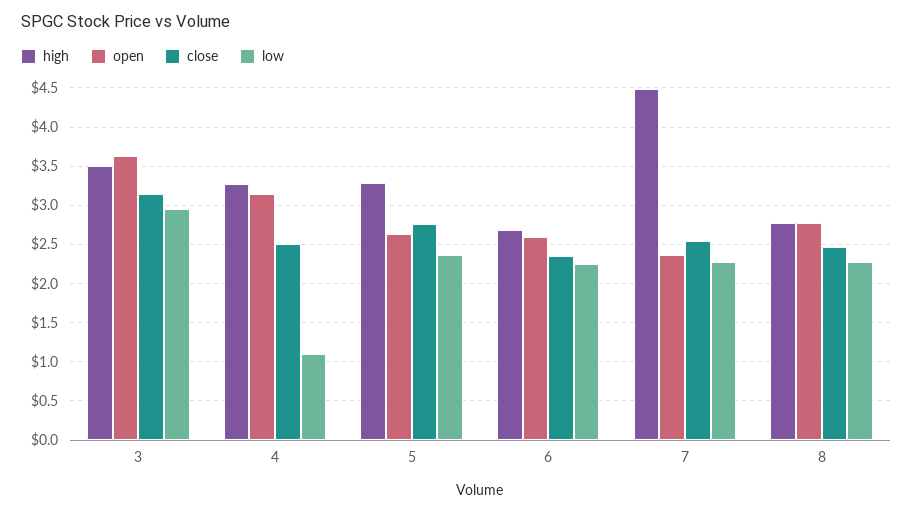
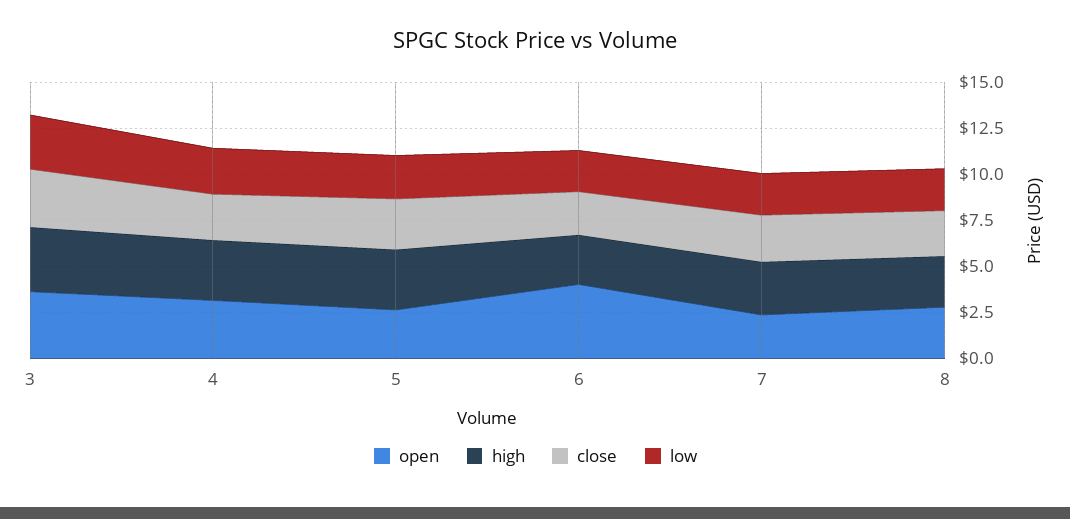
low, 4: 1.1 -> 2.5
open, 6: 2.6 -> 4
high, 7: 4.5 -> 3

